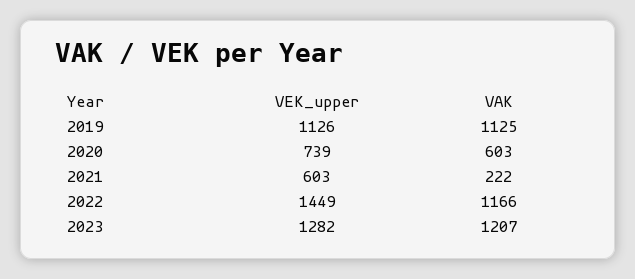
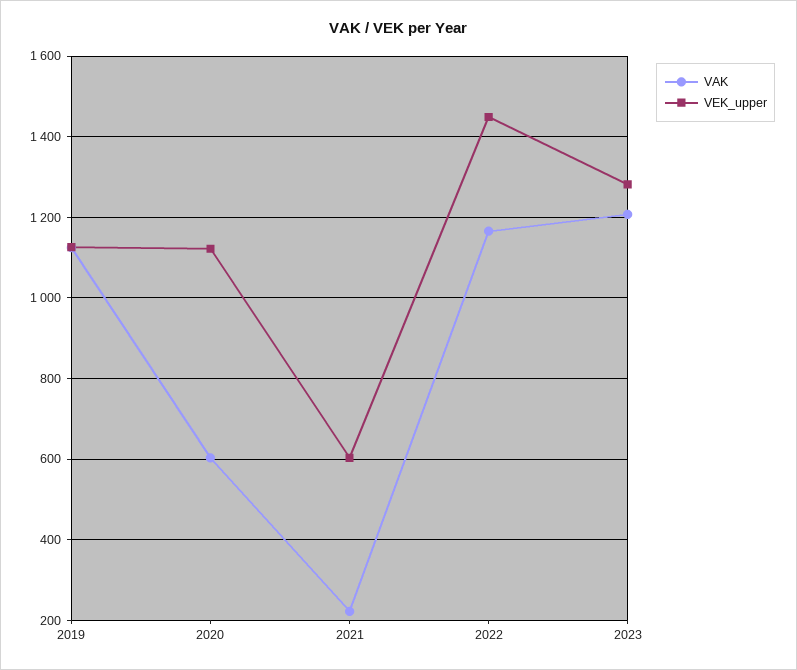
VEK_upper, 2020: 739 -> 1120

